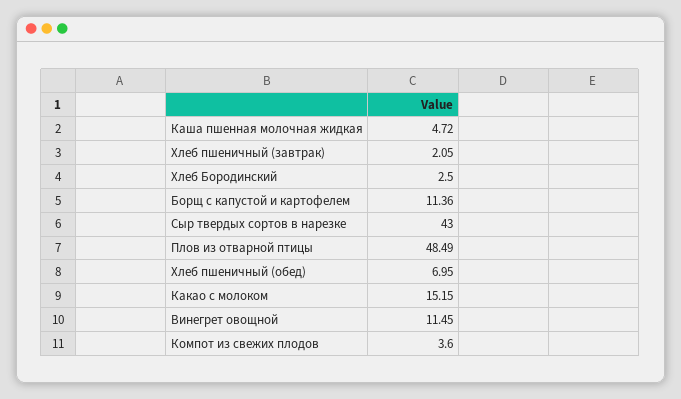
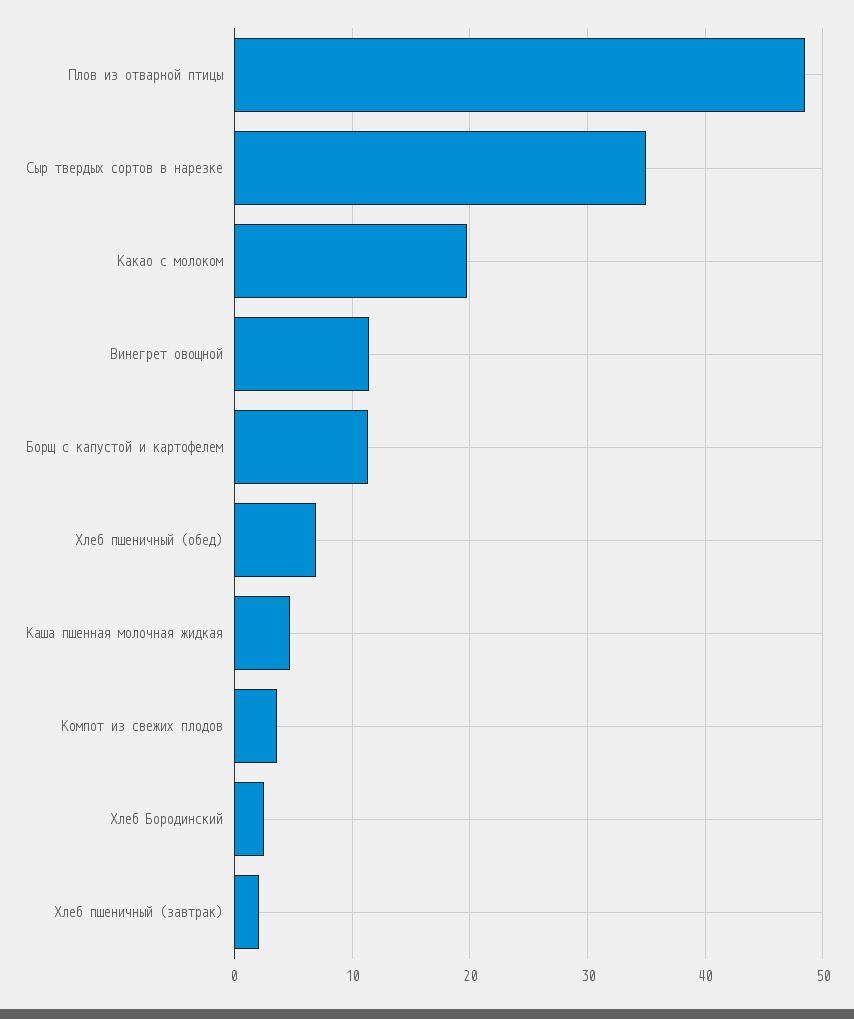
Сыр твердых сортов в нарезке: 43 -> 35
Какао с молоком: 15.15 -> 20

